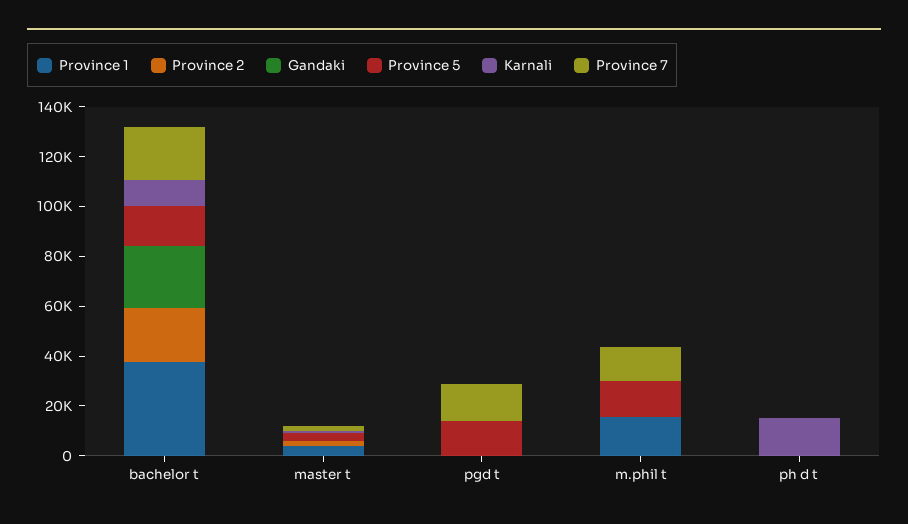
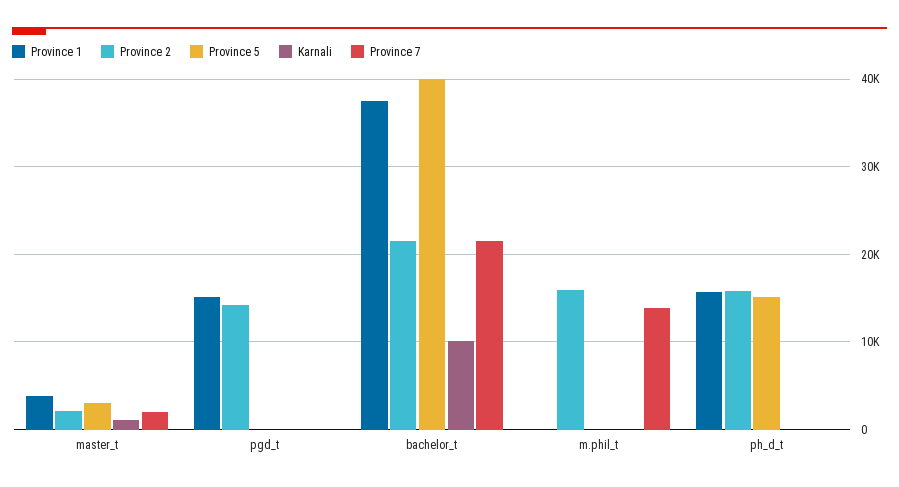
Gandaki, bachelor t: 25000 -> none
Province 5, bachelor t: 15000 -> 40000
Gandaki, master t: 0 -> none
Province 1, pgd t: 0 -> 15000
Province 2, pgd t: 0 -> 14000
Gandaki, pgd t: 0 -> none
Province 5, pgd t: 15000 -> 0
Province 7, pgd t: 15000 -> 0
Province 1, m.phil t: 15000 -> 0
Province 2, m.phil t: 0 -> 16000
Gandaki, m.phil t: 0 -> none
Province 5, m.phil t: 15000 -> 0
Province 1, ph d t: 0 -> 16000
Province 2, ph d t: 0 -> 16000
Gandaki, ph d t: 0 -> none
Province 5, ph d t: 0 -> 15000
Karnali, ph d t: 15000 -> 0

